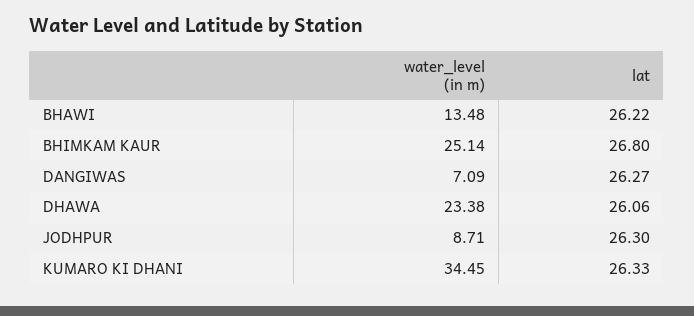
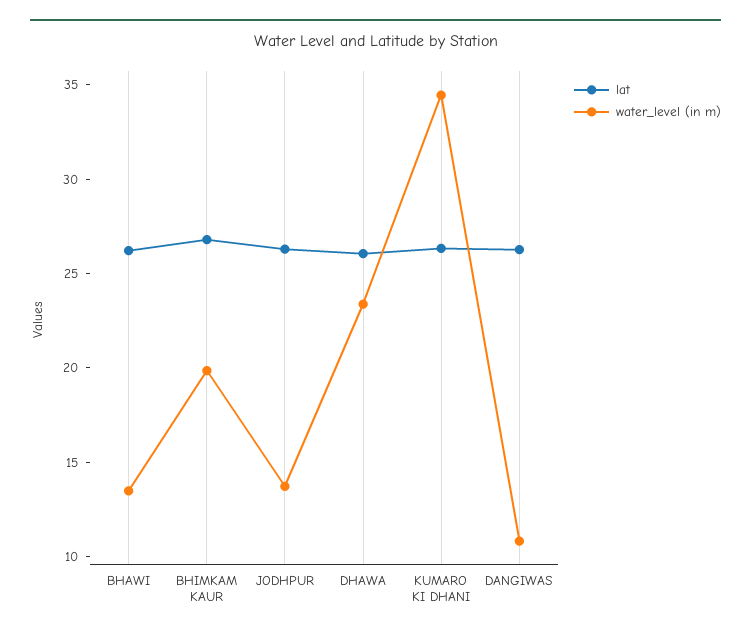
water_level (in m), BHIMKAM KAUR: 25.14 -> 20
water_level (in m), DANGIWAS: 7.09 -> 11
water_level (in m), JODHPUR: 8.71 -> 14

